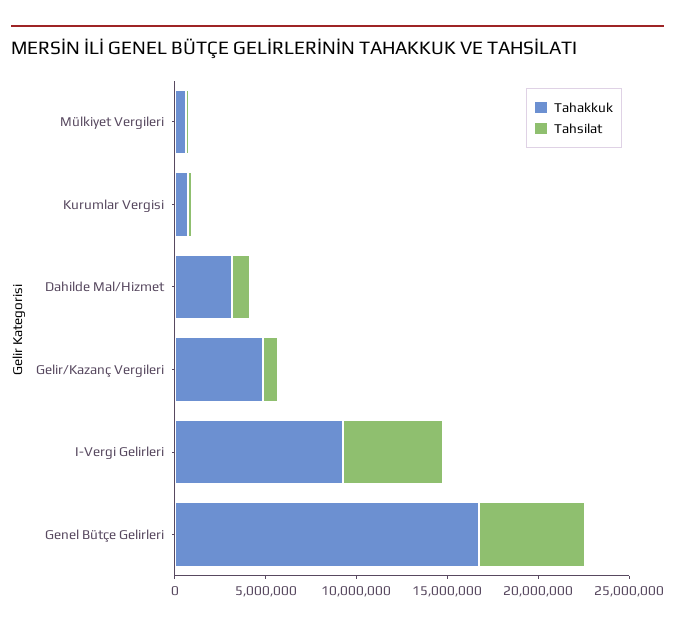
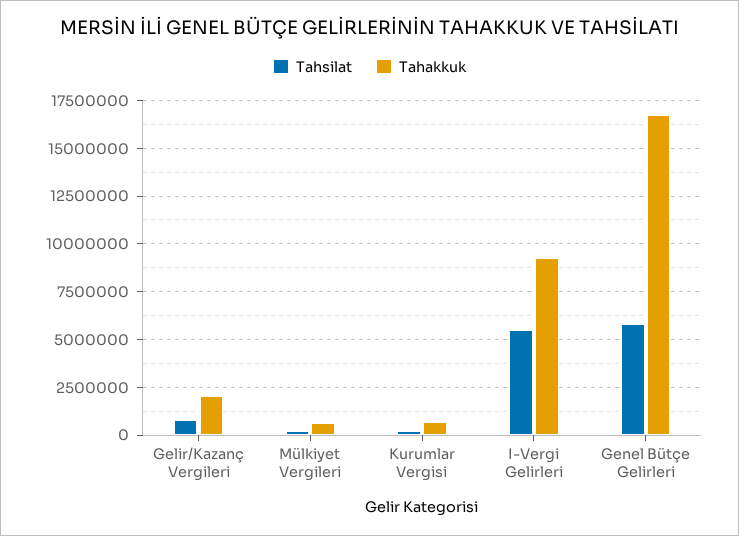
Tahakkuk, Dahilde Mal/Hizmet: 3000000 -> none
Tahsilat, Dahilde Mal/Hizmet: 1000000 -> none
Tahakkuk, Gelir/Kazanç Vergileri: 5000000 -> 2000000

